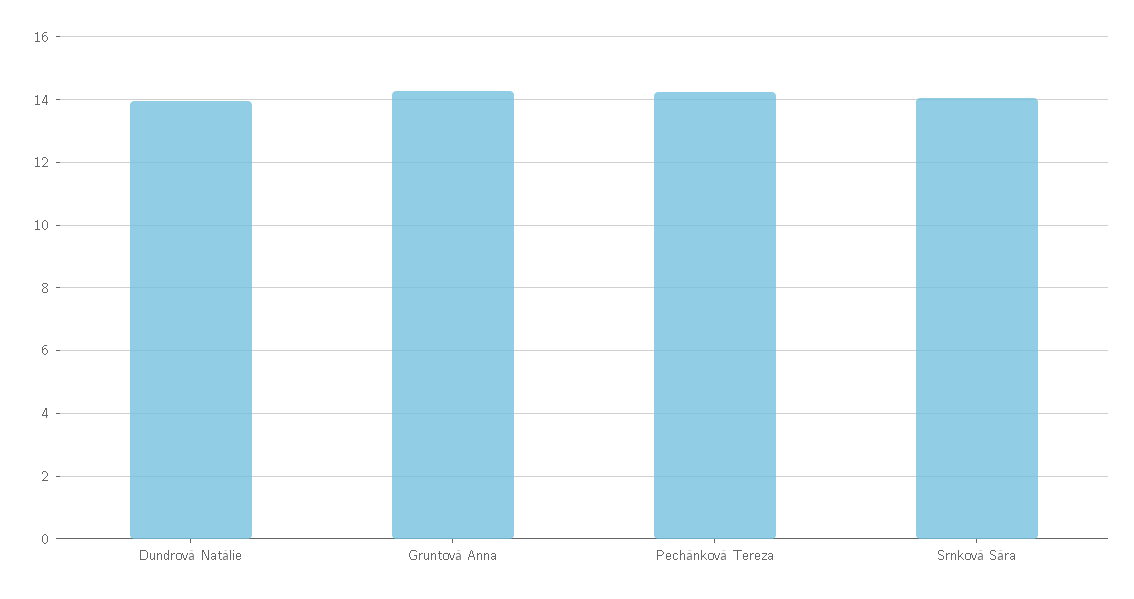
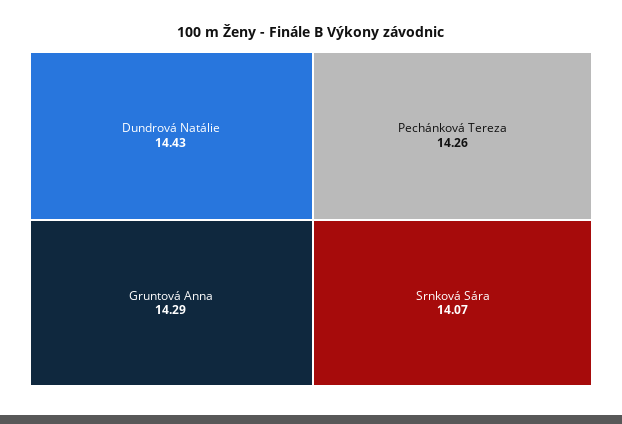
Dundrová Natálie: 14 -> 14.43

